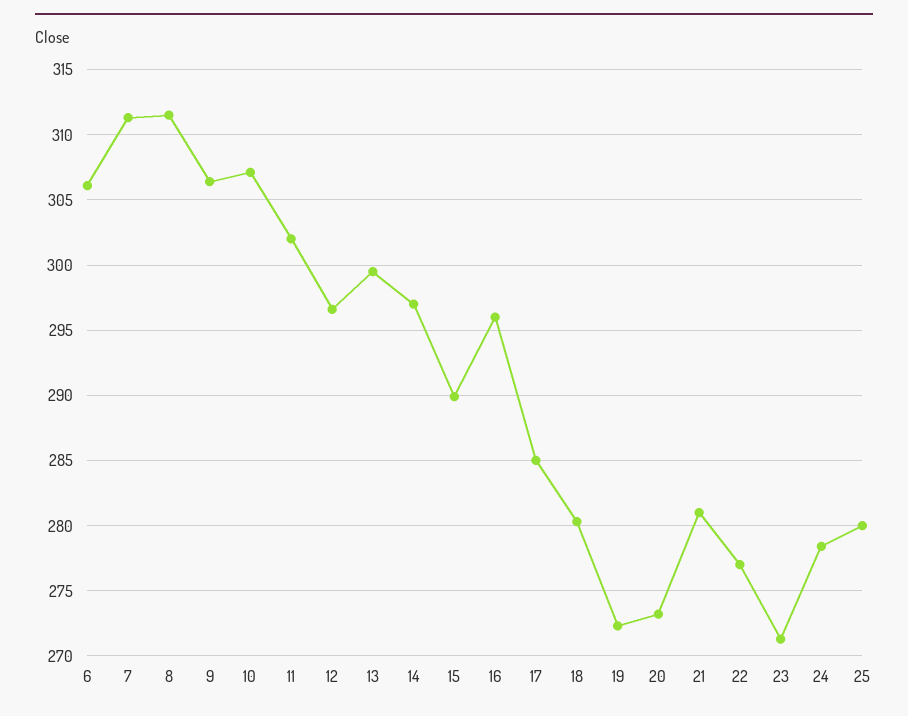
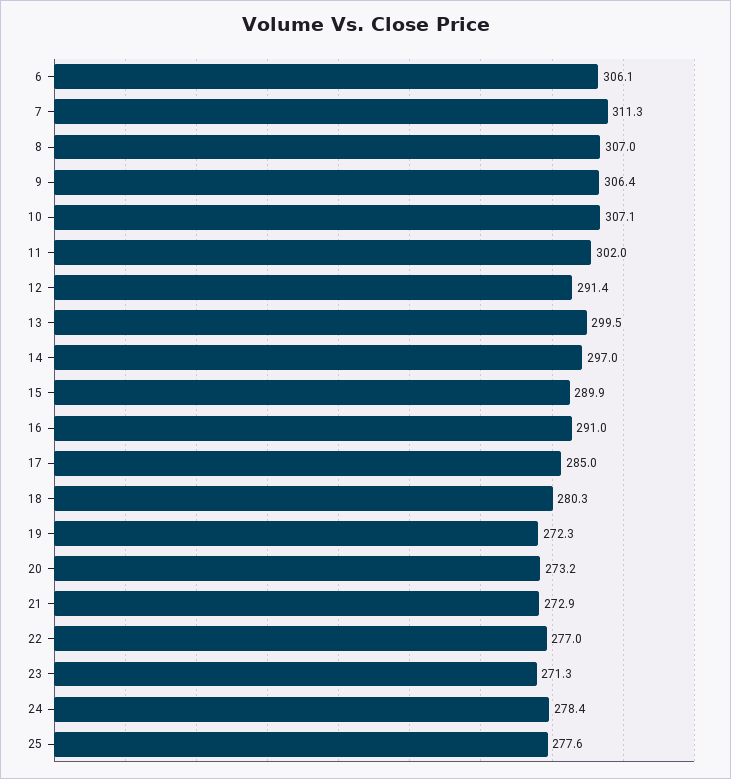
8: 311.5 -> 307
12: 296.5 -> 291.4
16: 296 -> 291
21: 281 -> 272.9
25: 280 -> 277.6

